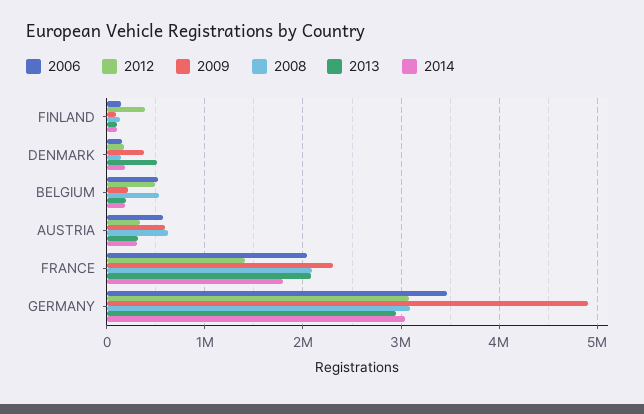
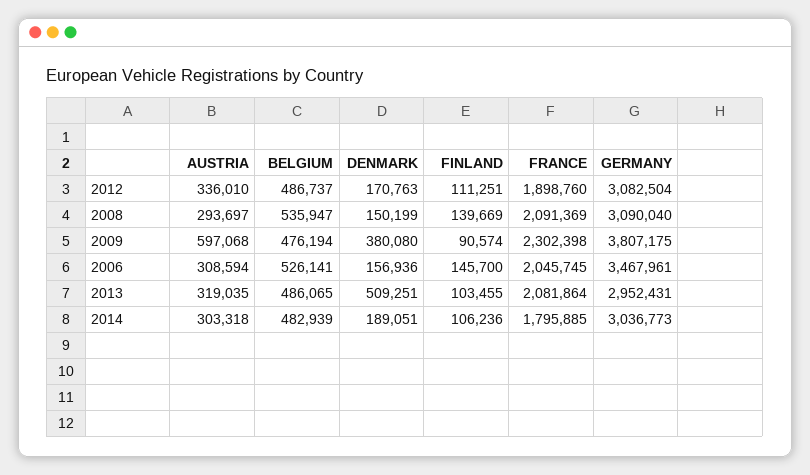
2012, FINLAND: 400000 -> 111251
2009, BELGIUM: 200000 -> 476194
2013, BELGIUM: 200000 -> 486065
2014, BELGIUM: 200000 -> 482939
2006, AUSTRIA: 600000 -> 308594
2008, AUSTRIA: 600000 -> 293697
2012, FRANCE: 1400000 -> 1898760
2009, GERMANY: 4900000 -> 3807175

